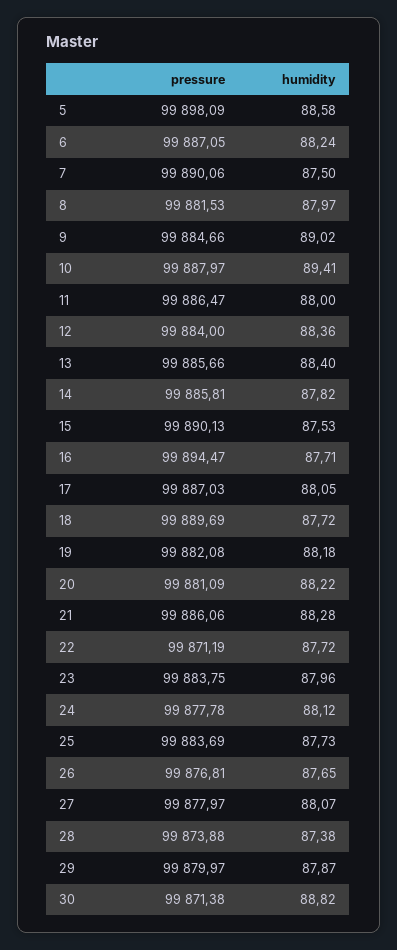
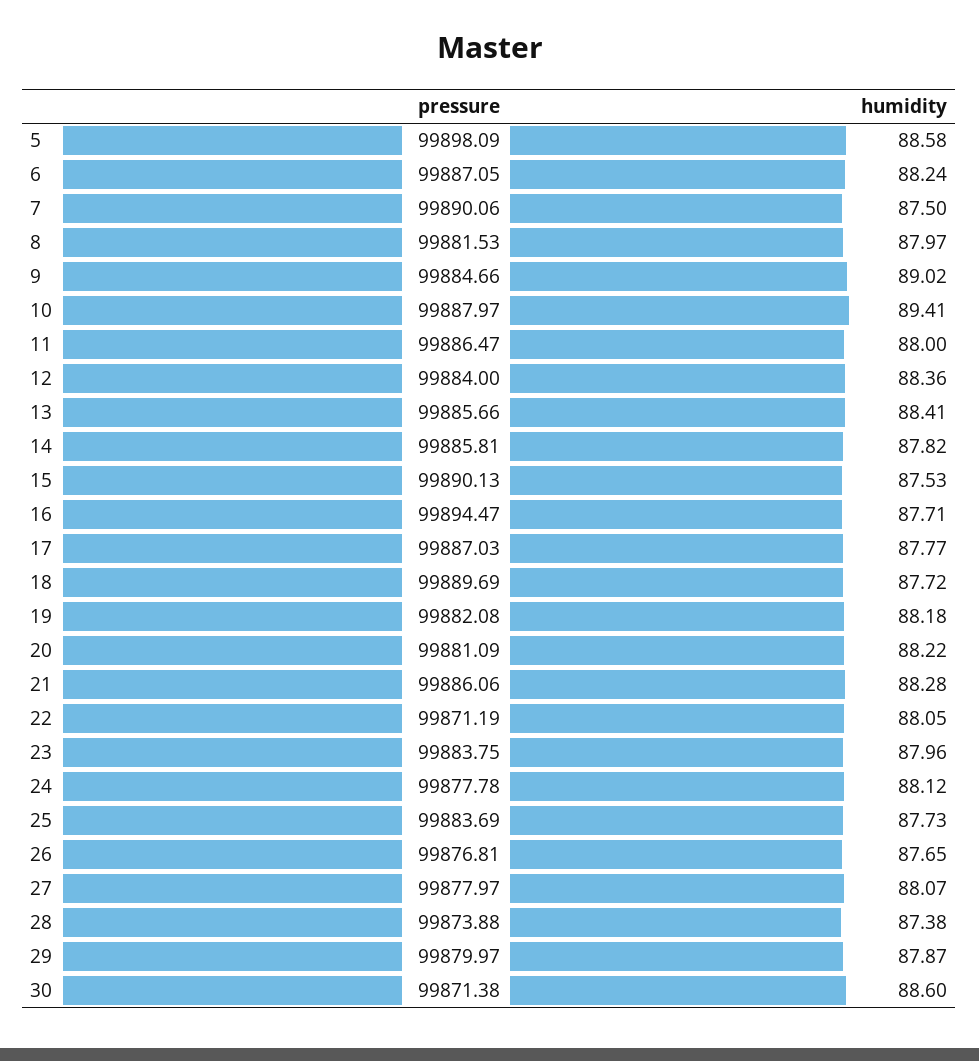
humidity, 13: 88.4 -> 88.41
humidity, 17: 88.05 -> 87.77
humidity, 22: 87.72 -> 88.05
humidity, 30: 88.82 -> 88.6

